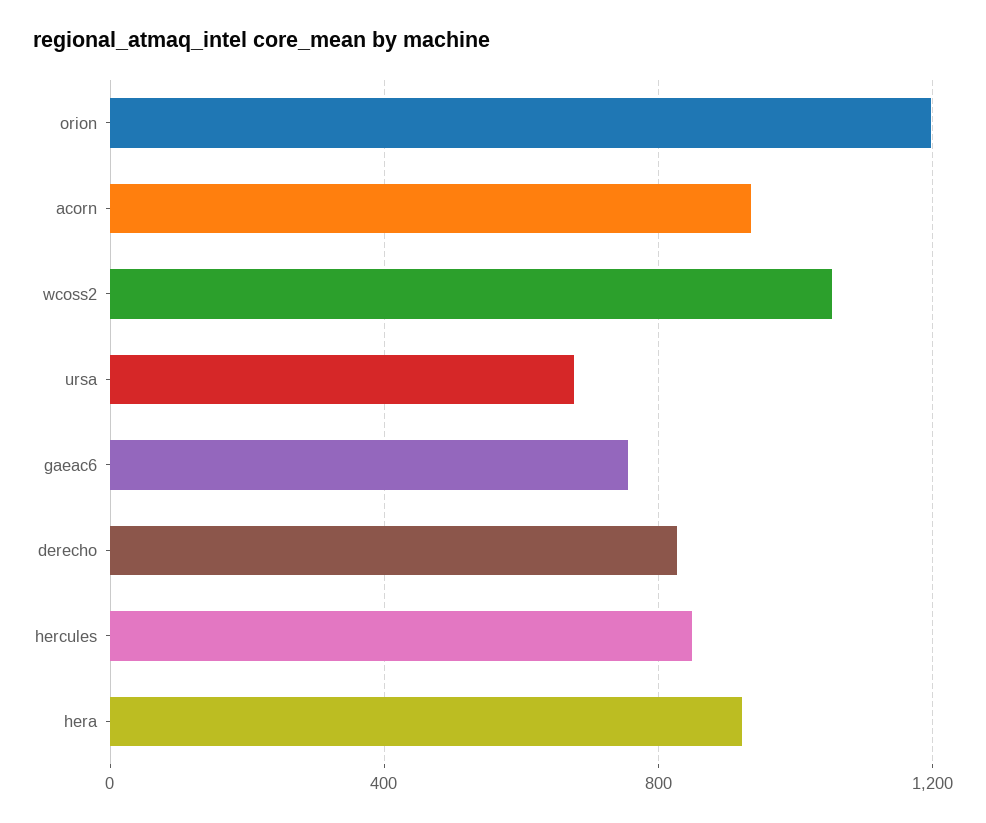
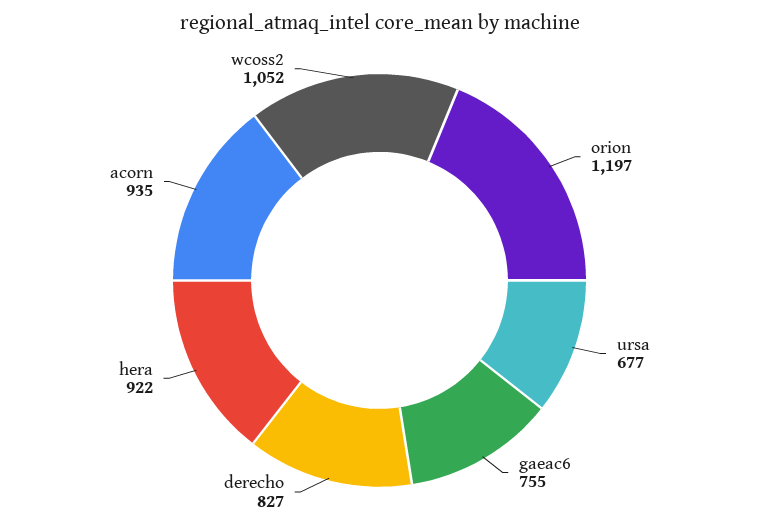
hercules: 850 -> none

